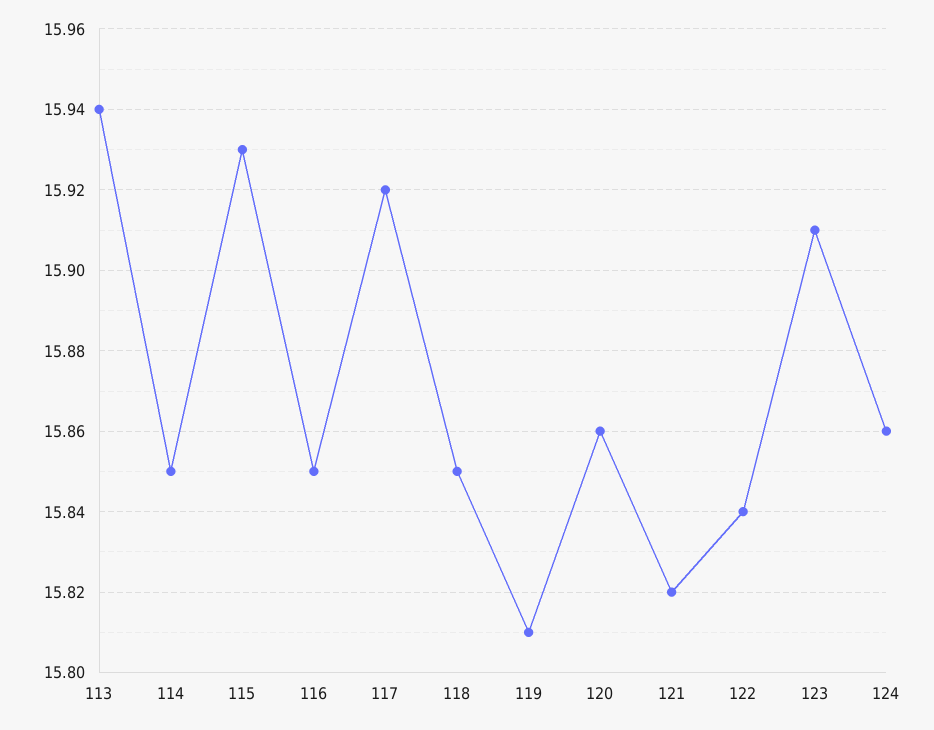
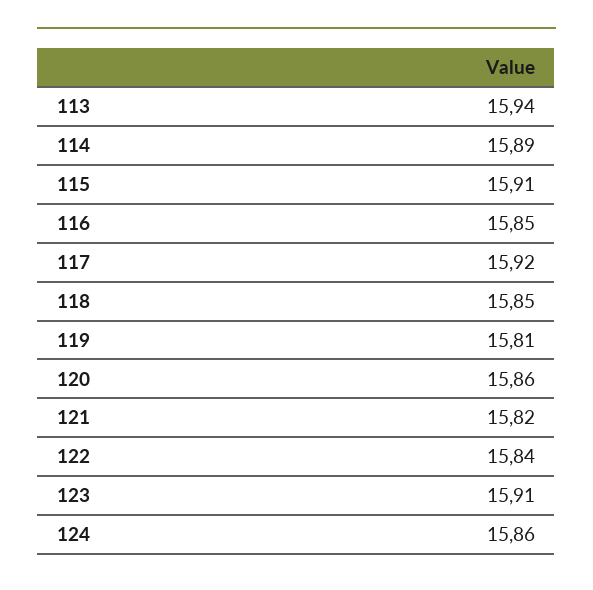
114: 15.85 -> 15.89
115: 15.93 -> 15.91

